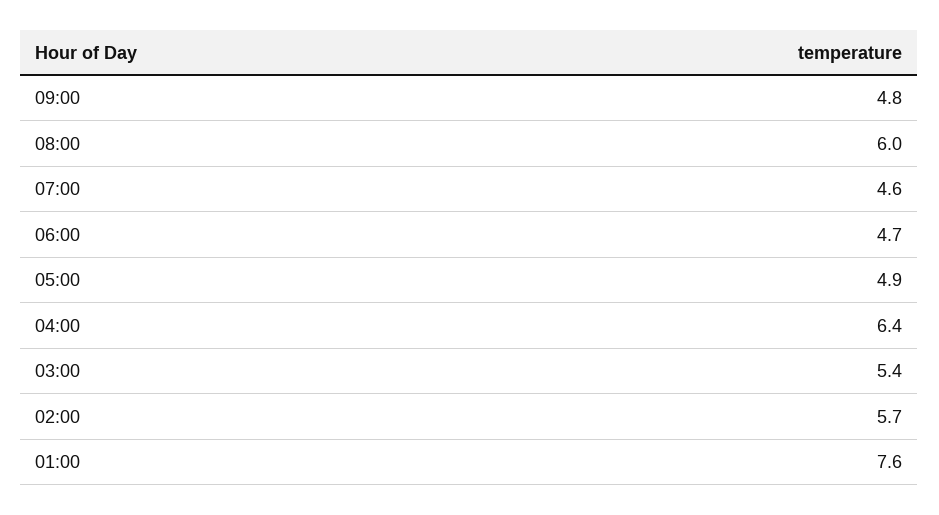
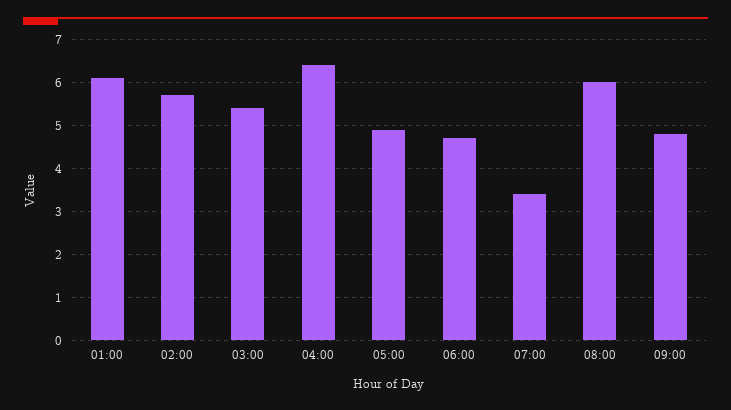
07:00: 4.6 -> 3.5
01:00: 7.6 -> 6

